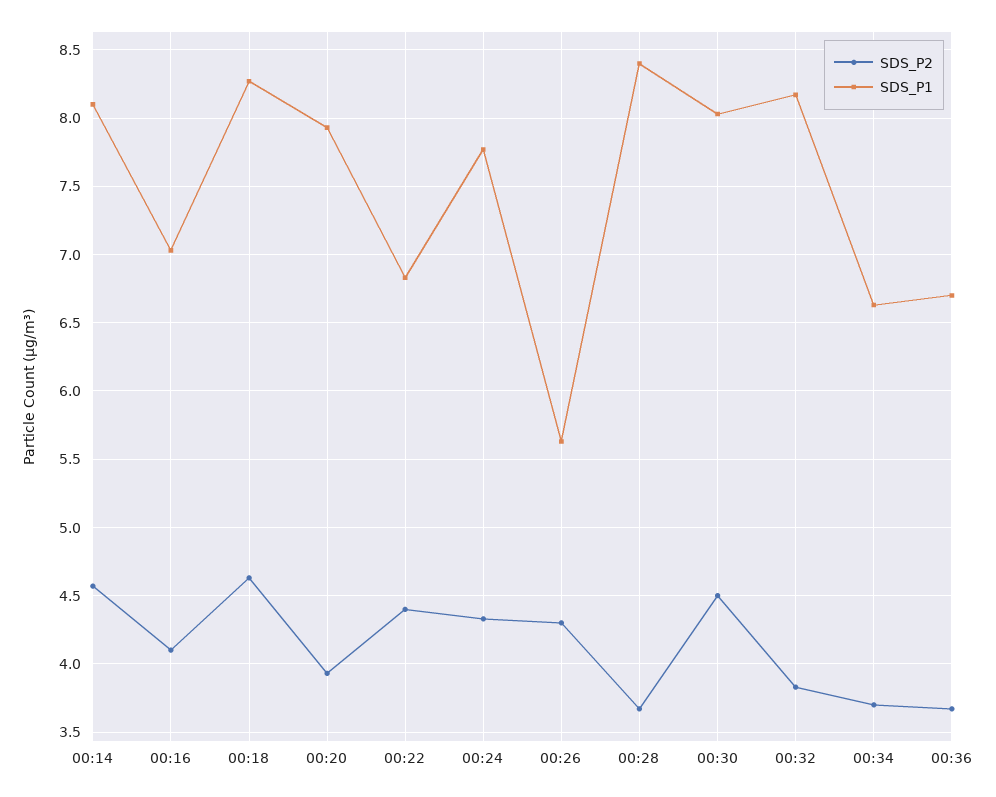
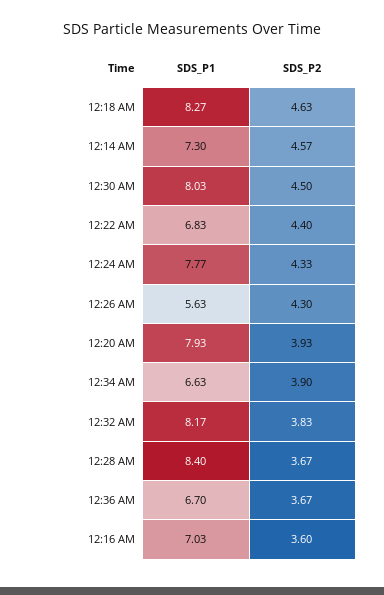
SDS_P1, 00:14: 8.1 -> 7.3
SDS_P2, 00:16: 4.1 -> 3.6
SDS_P2, 00:34: 3.7 -> 3.9

